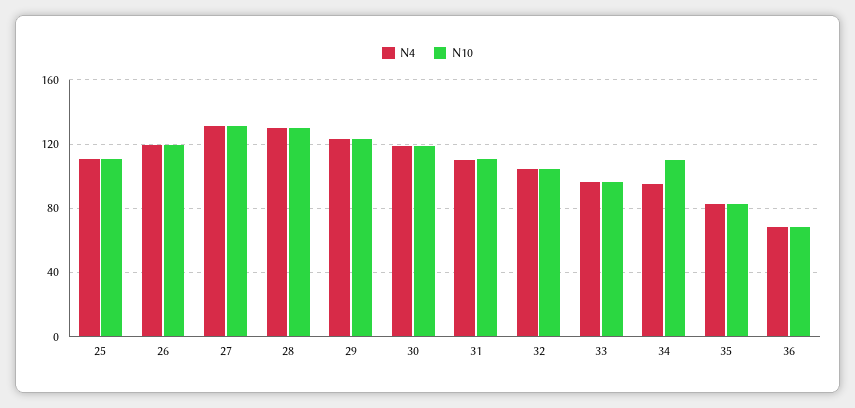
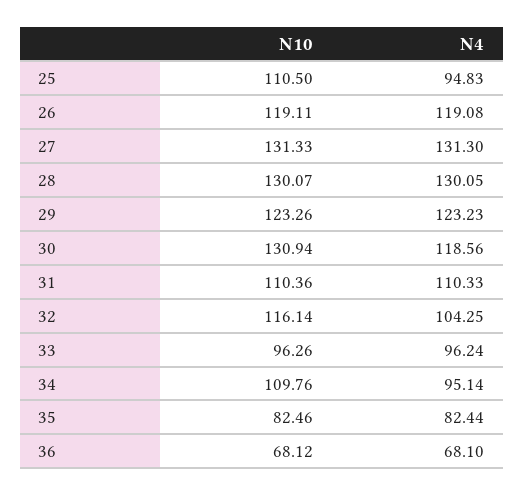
N4, 25: 110 -> 94.83
N10, 30: 120 -> 130.94
N10, 32: 105 -> 116.14

